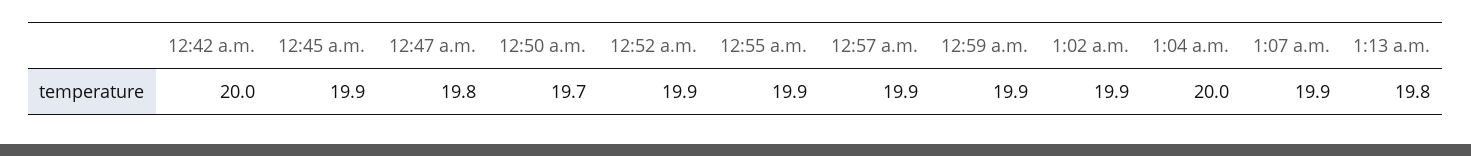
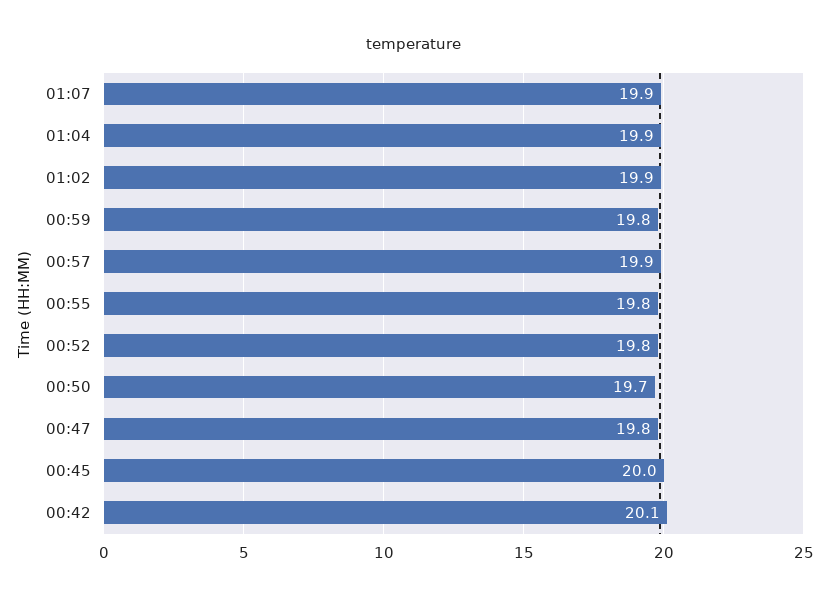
12:42 a.m.: 20 -> 20.1
12:45 a.m.: 19.9 -> 20
12:52 a.m.: 19.9 -> 19.8
12:55 a.m.: 19.9 -> 19.8
12:59 a.m.: 19.9 -> 19.8
1:04 a.m.: 20 -> 19.9
1:13 a.m.: 19.8 -> none

